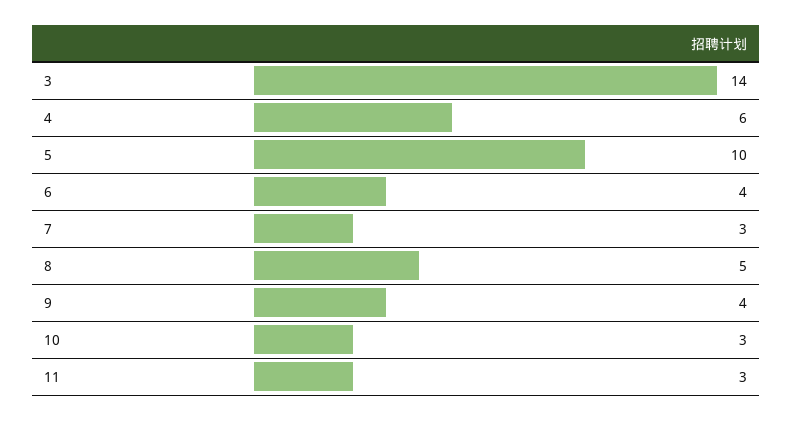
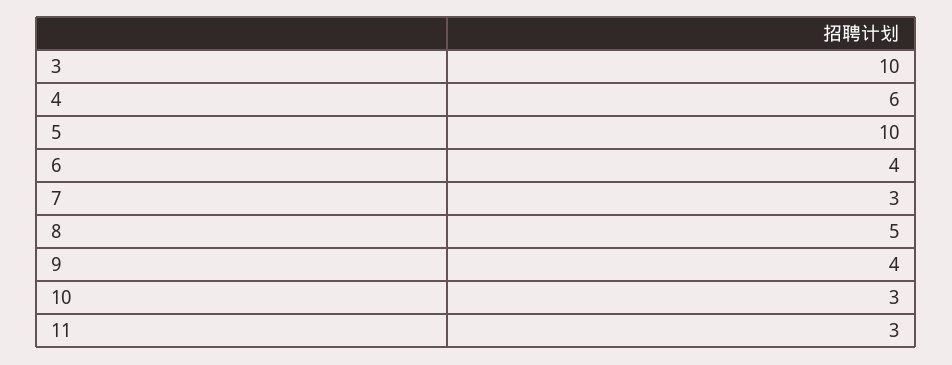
3: 14 -> 10

